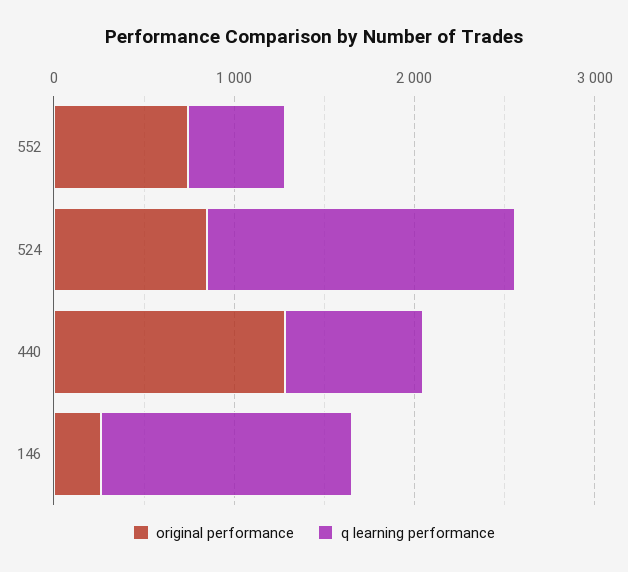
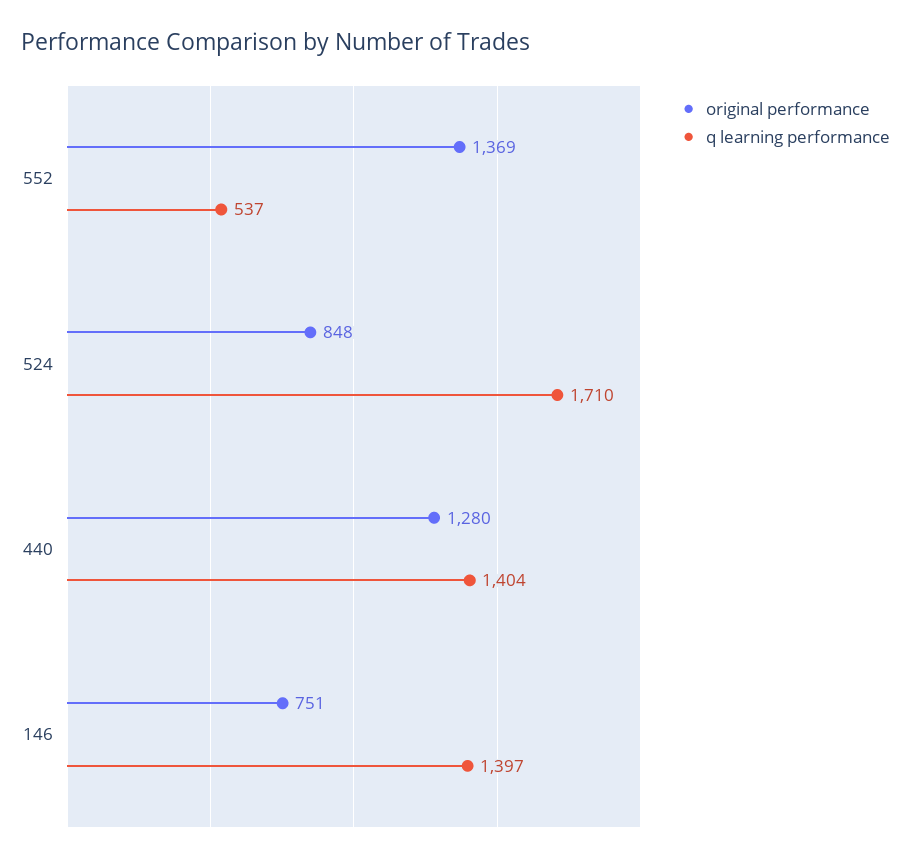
original performance, 552: 800 -> 1369
q learning performance, 440: 800 -> 1404
original performance, 146: 200 -> 751

